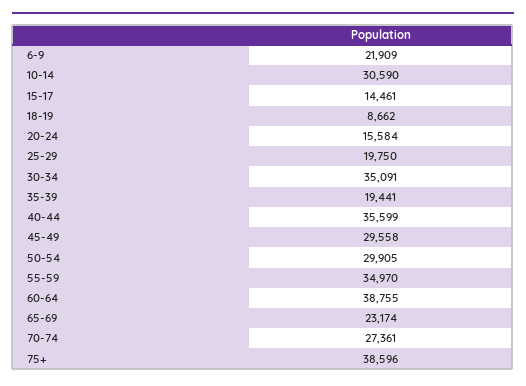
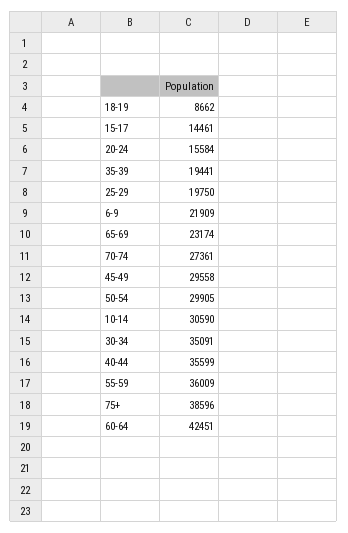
55-59: 34970 -> 36009
60-64: 38755 -> 42451

